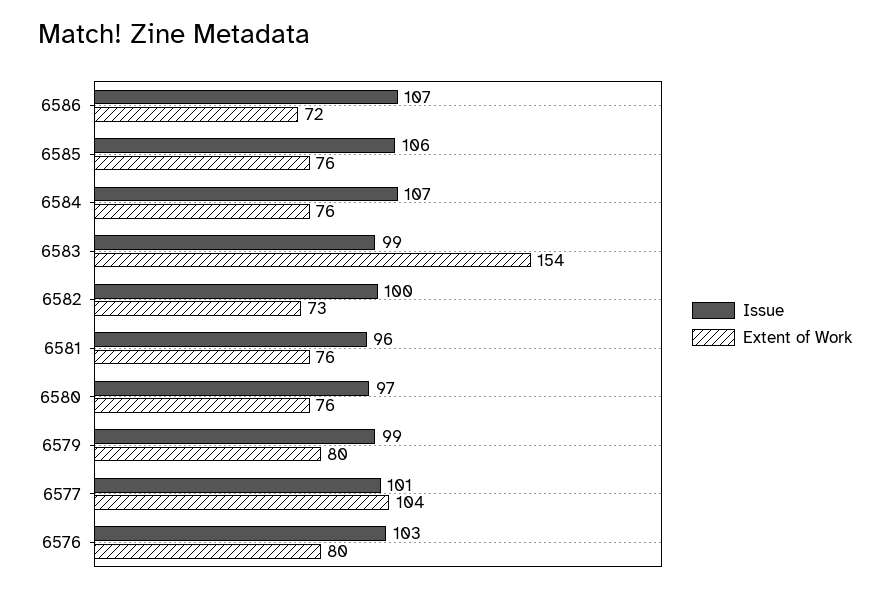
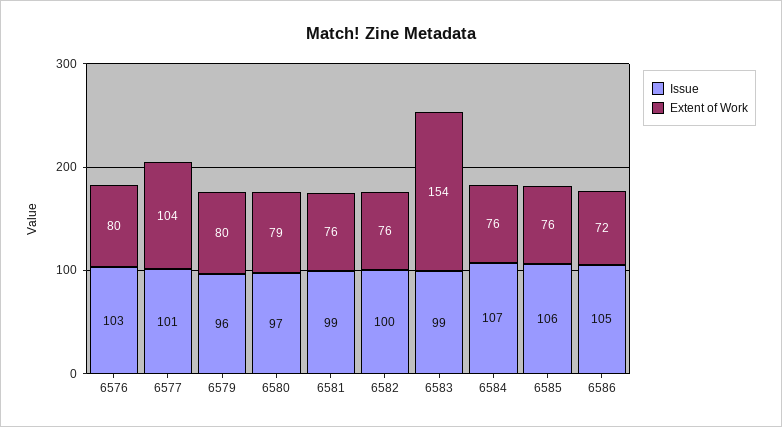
Issue, 6586: 107 -> 105
Extent of Work, 6582: 73 -> 76
Issue, 6581: 96 -> 99
Extent of Work, 6580: 76 -> 79
Issue, 6579: 99 -> 96

